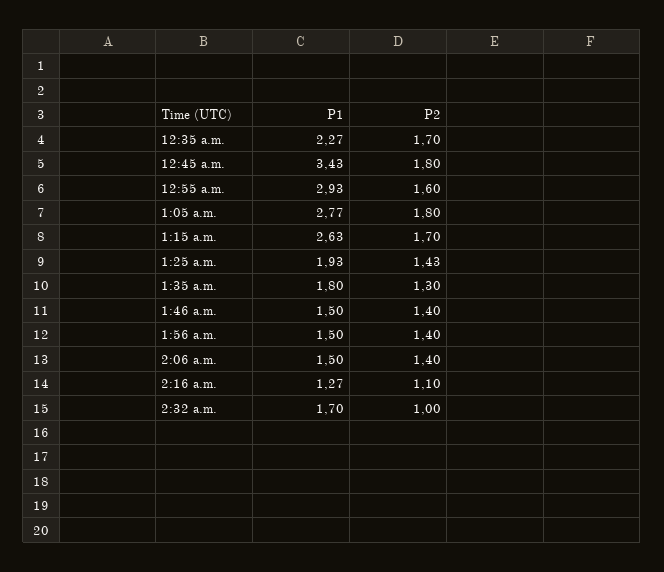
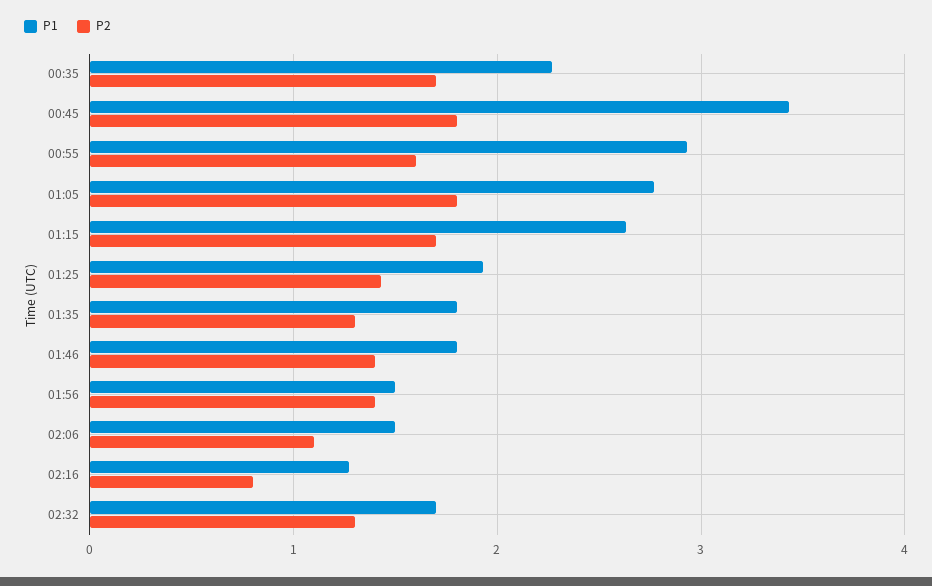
P1, 1:46 a.m.: 1.5 -> 1.8
P2, 2:06 a.m.: 1.4 -> 1.1
P2, 2:16 a.m.: 1.1 -> 0.8
P2, 2:32 a.m.: 1 -> 1.3

